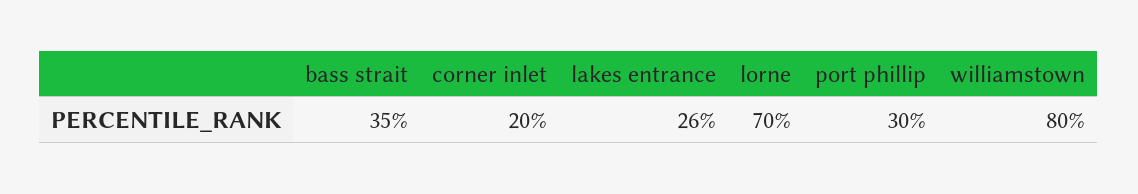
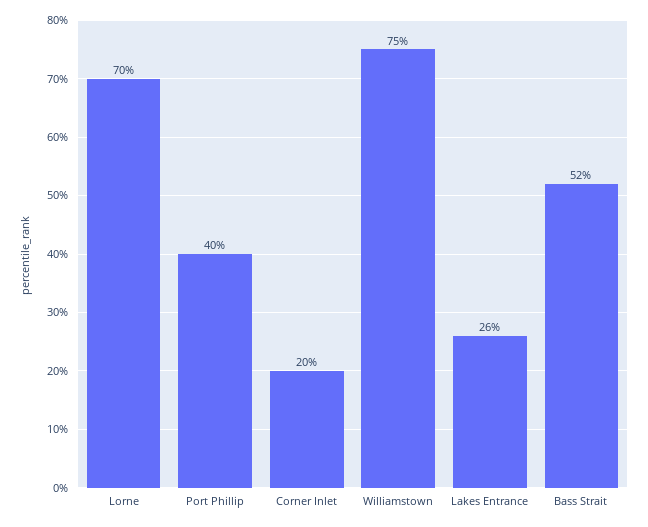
bass strait: 35 -> 52
port phillip: 30 -> 40
williamstown: 80 -> 75

